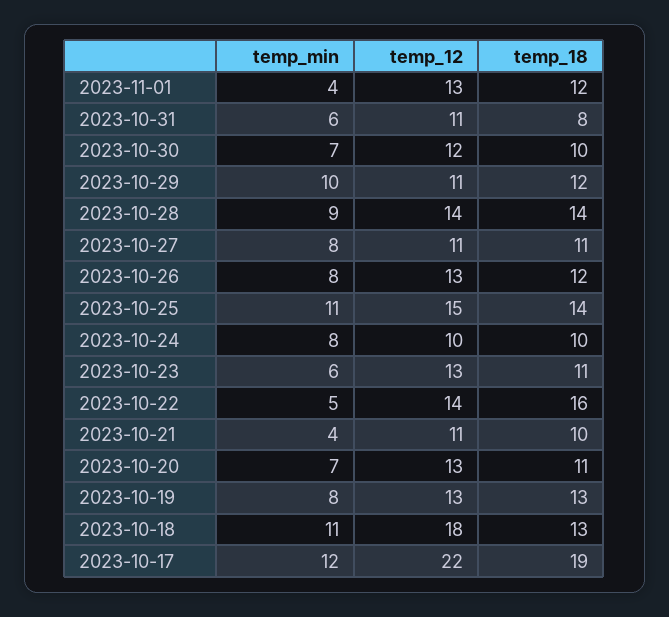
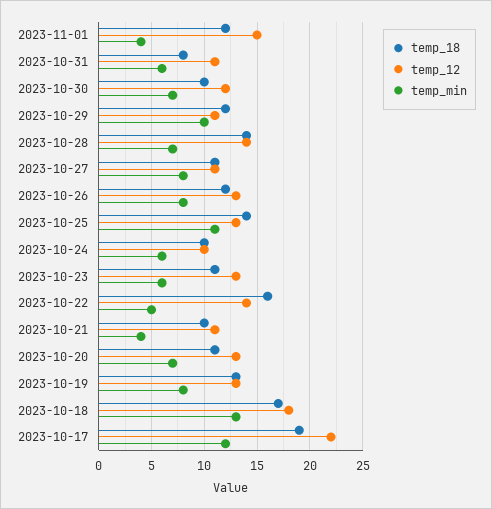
temp_12, 2023-11-01: 13 -> 15
temp_min, 2023-10-28: 9 -> 7
temp_12, 2023-10-25: 15 -> 13
temp_min, 2023-10-24: 8 -> 6
temp_min, 2023-10-18: 11 -> 13
temp_18, 2023-10-18: 13 -> 17

